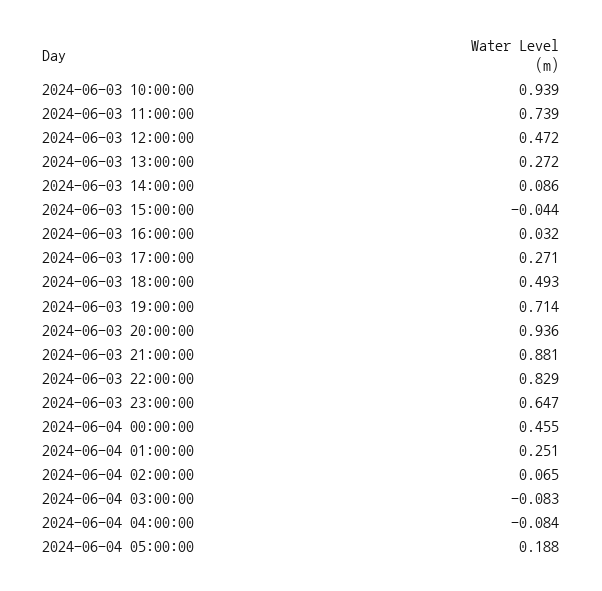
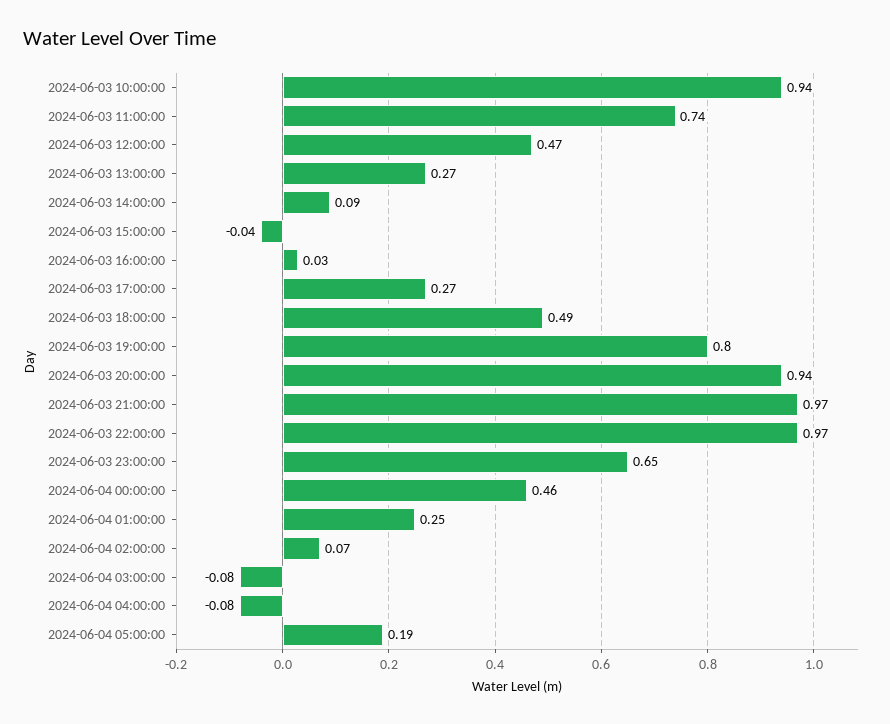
2024-06-03 19:00:00: 0.714 -> 0.8
2024-06-03 21:00:00: 0.881 -> 0.97
2024-06-03 22:00:00: 0.829 -> 0.97

